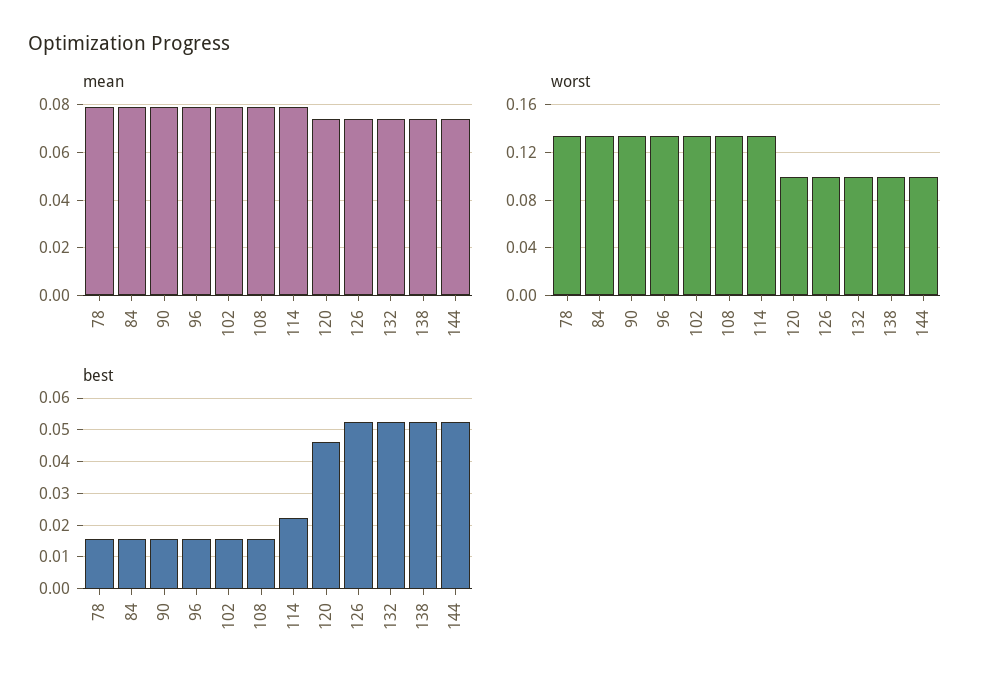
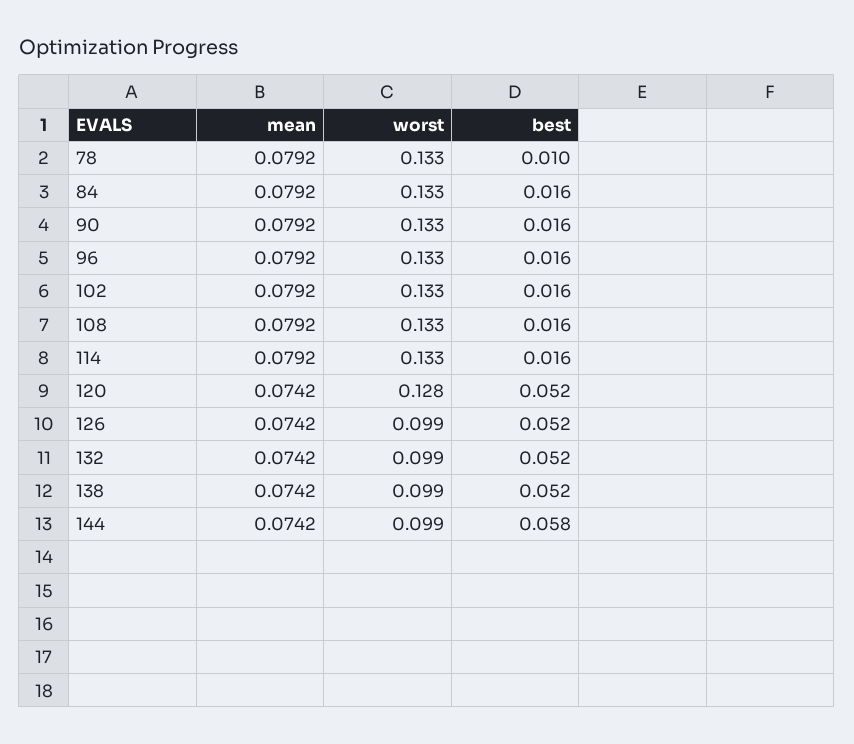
worst, 120: 0.1 -> 0.128
best, 78: 0.016 -> 0.01
best, 114: 0.022 -> 0.016
best, 120: 0.046 -> 0.052
best, 144: 0.052 -> 0.058

